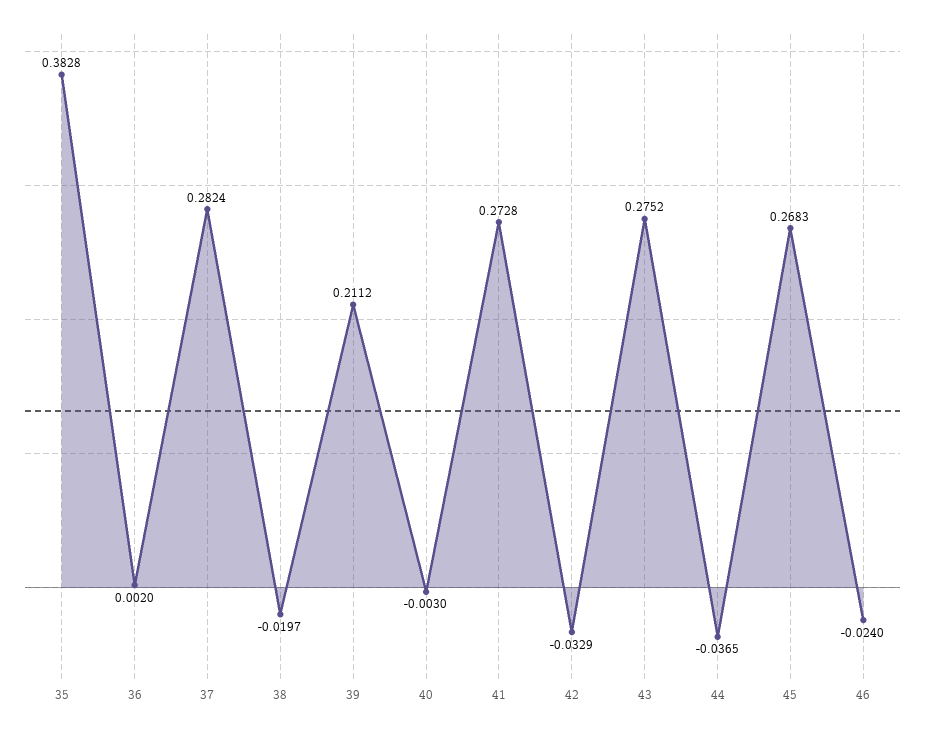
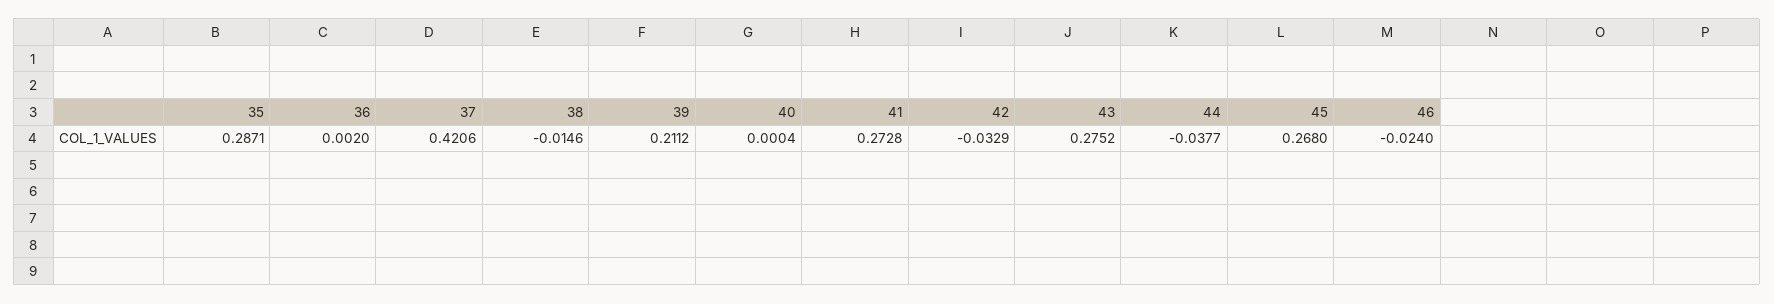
35: 0.3828 -> 0.2871
37: 0.2824 -> 0.4206
38: -0.0197 -> -0.0146
40: -0.003 -> 0.0004
44: -0.0365 -> -0.0377
45: 0.2683 -> 0.268

